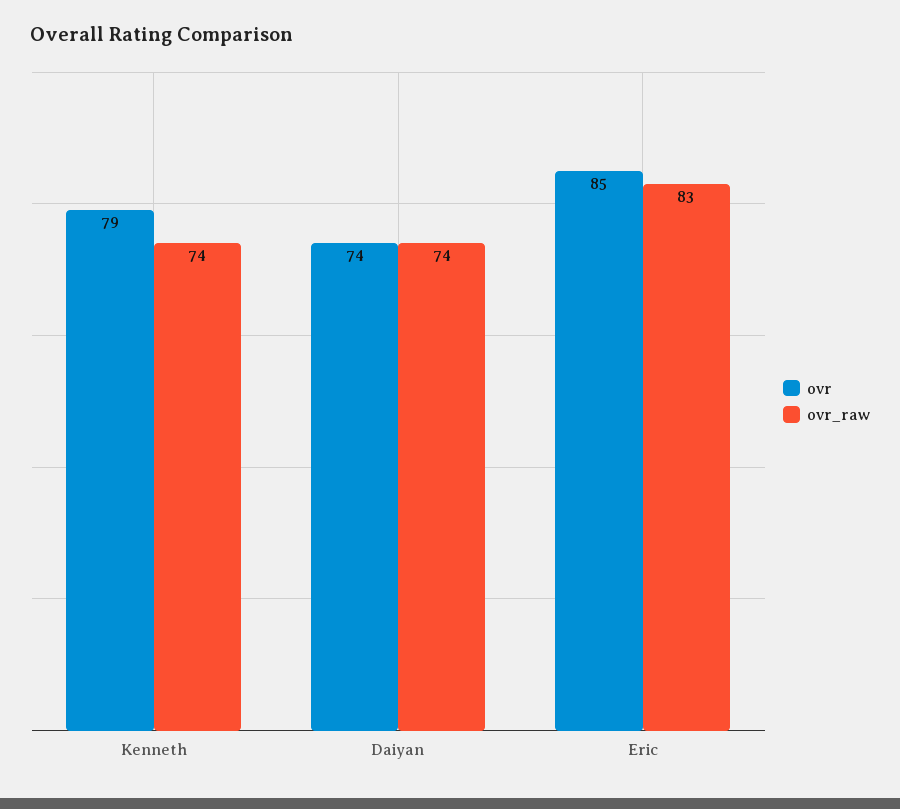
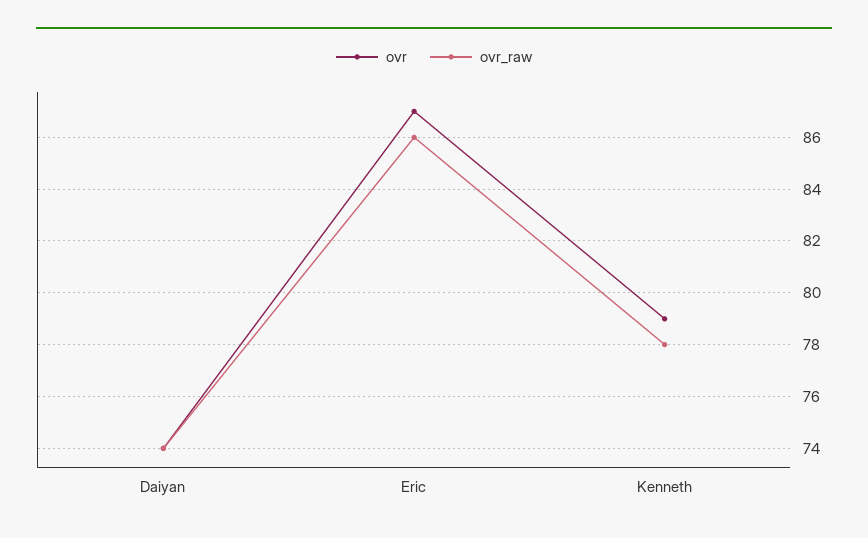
ovr_raw, Kenneth: 74 -> 78
ovr, Eric: 85 -> 87
ovr_raw, Eric: 83 -> 86

